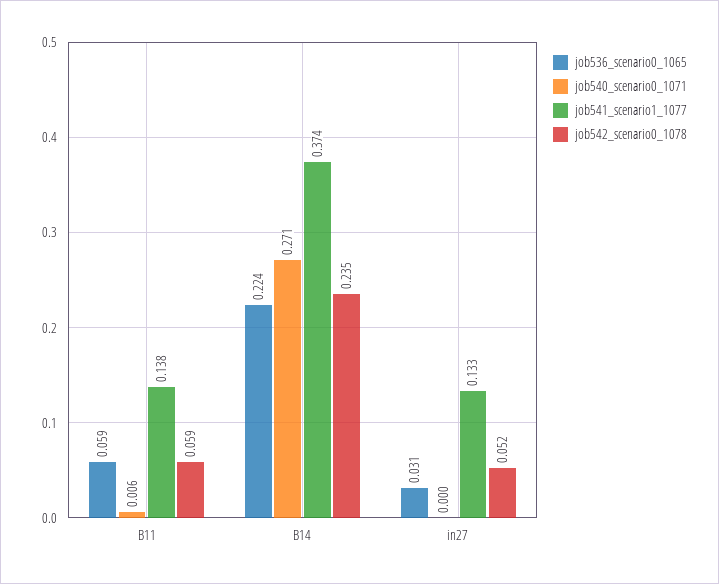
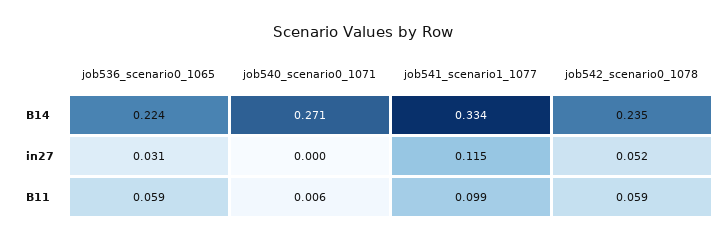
job541_scenario1_1077, B11: 0.138 -> 0.099
job541_scenario1_1077, B14: 0.374 -> 0.334
job541_scenario1_1077, in27: 0.133 -> 0.115

